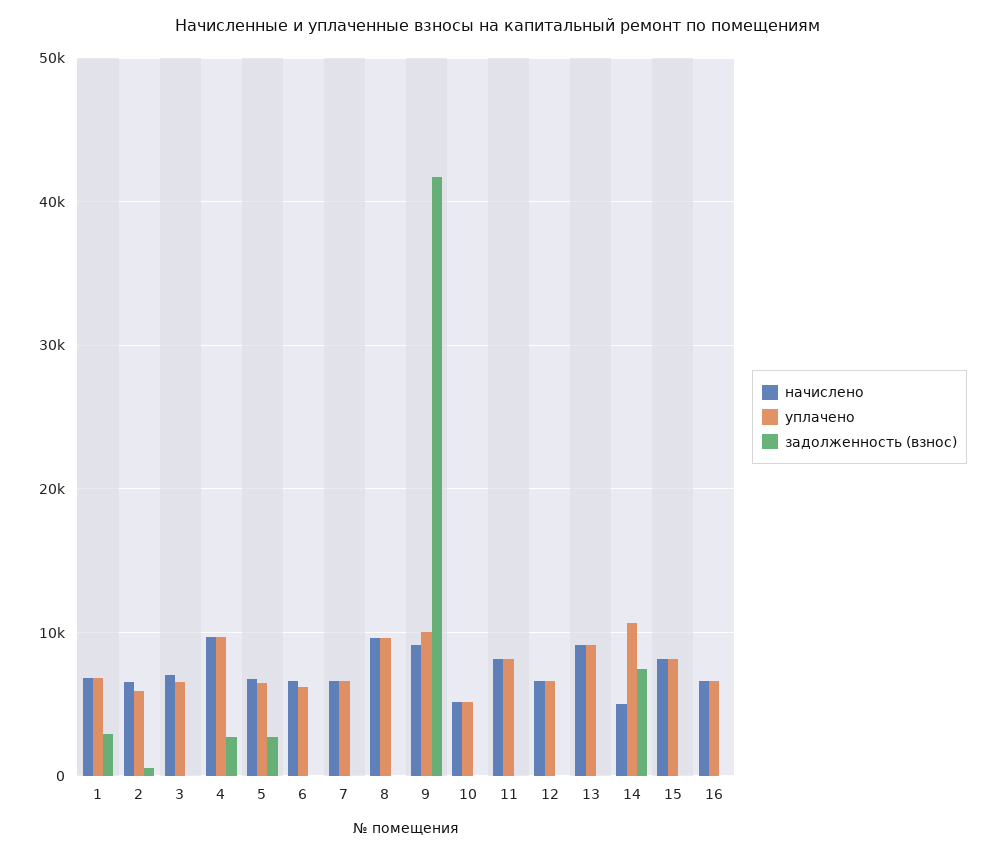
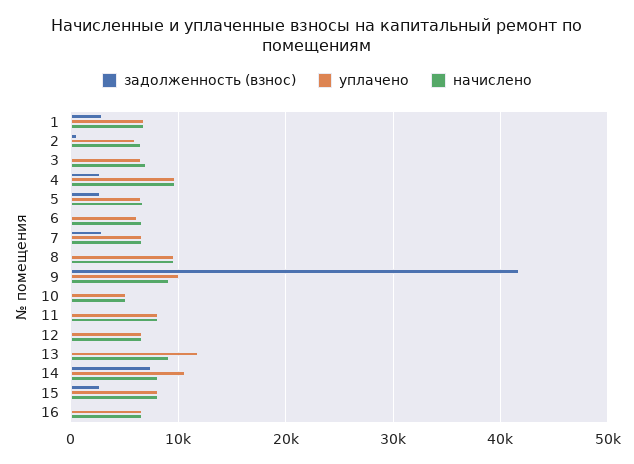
задолженность (взнос), 7: 0 -> 3000
уплачено, 13: 9000 -> 12000
начислено, 14: 5000 -> 8000
задолженность (взнос), 15: 0 -> 3000

